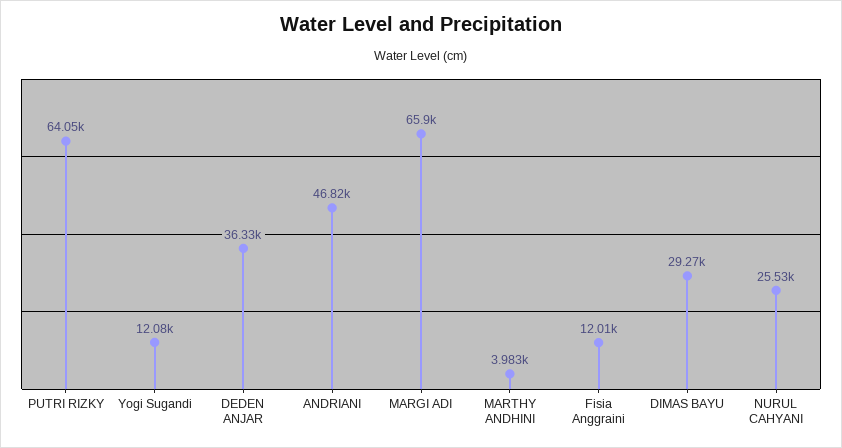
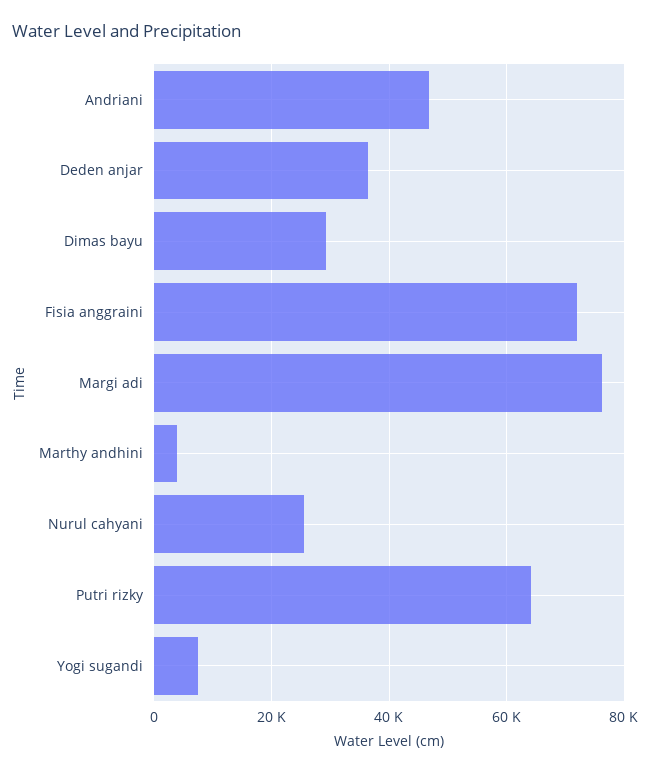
Yogi Sugandi: 12080 -> 8000
MARGI ADI: 65900 -> 76000
Fisia Anggraini: 12010 -> 72000

